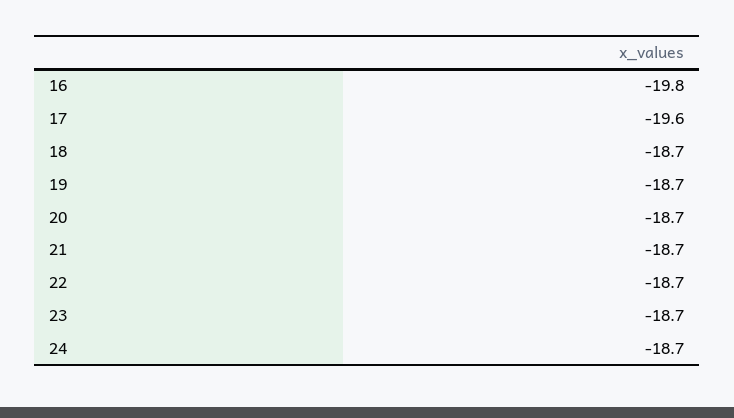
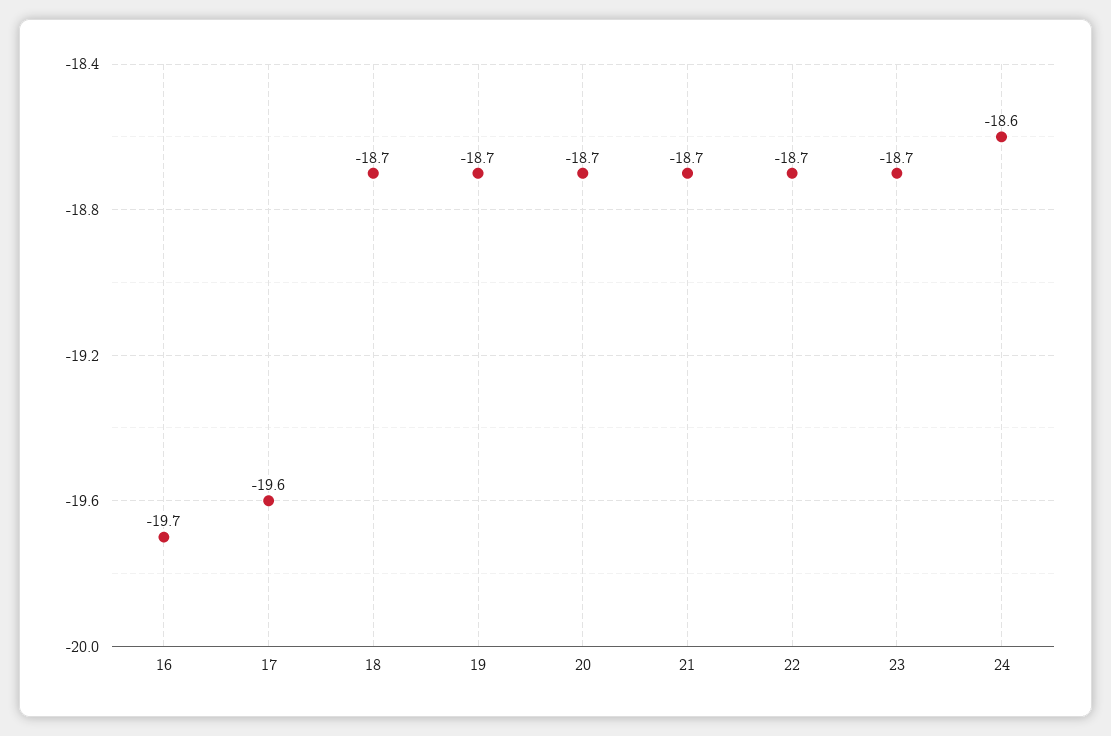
16: -19.8 -> -19.7
24: -18.7 -> -18.6

